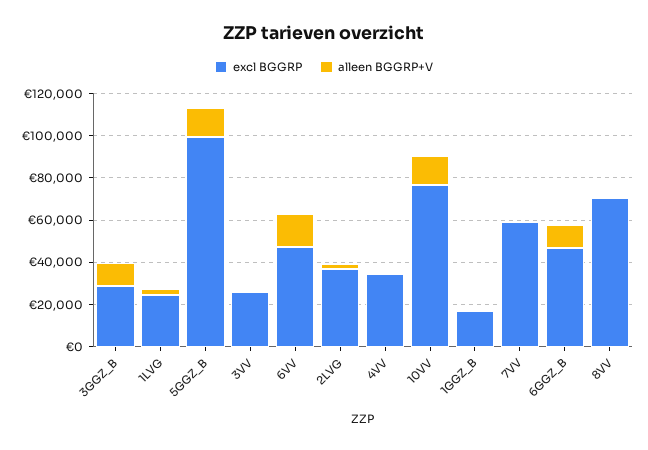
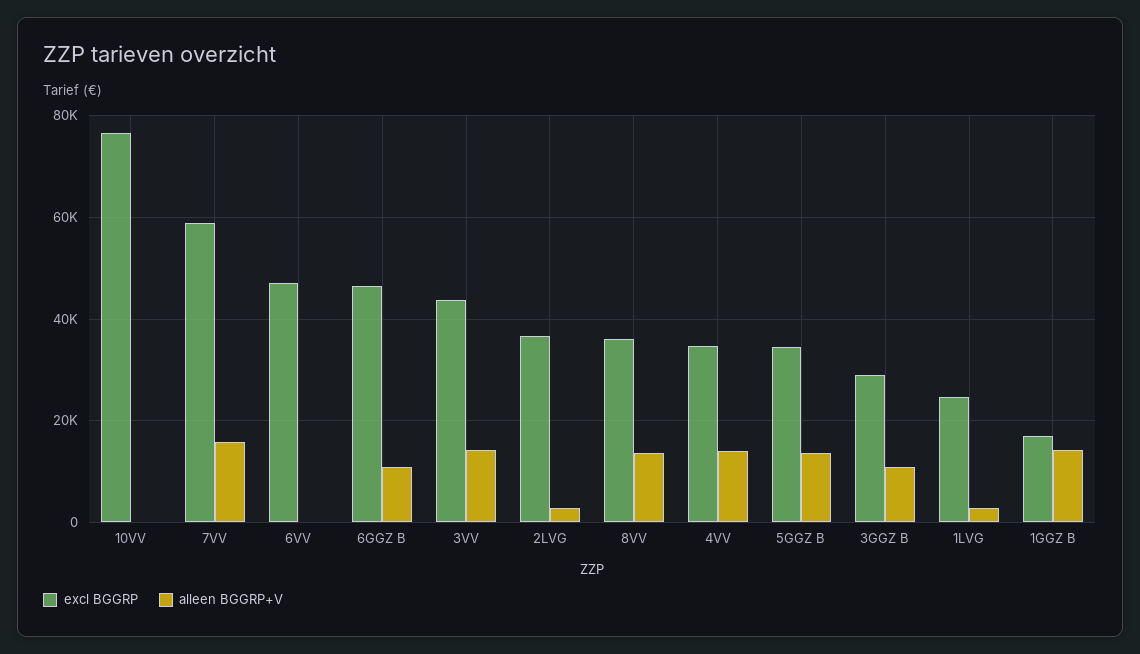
excl BGGRP, 5GGZ_B: 100000 -> 34000
excl BGGRP, 3VV: 25000 -> 44000
alleen BGGRP+V, 3VV: 0 -> 14000
alleen BGGRP+V, 6VV: 15000 -> 0
alleen BGGRP+V, 4VV: 0 -> 14000
alleen BGGRP+V, 10VV: 15000 -> 0
alleen BGGRP+V, 1GGZ_B: 0 -> 14000
alleen BGGRP+V, 7VV: 0 -> 16000
excl BGGRP, 8VV: 70000 -> 36000
alleen BGGRP+V, 8VV: 0 -> 14000

